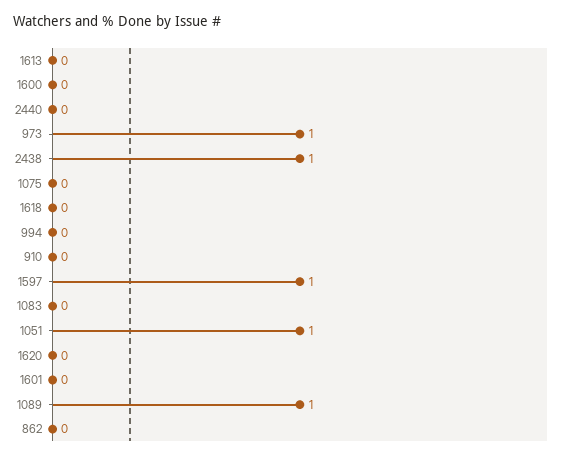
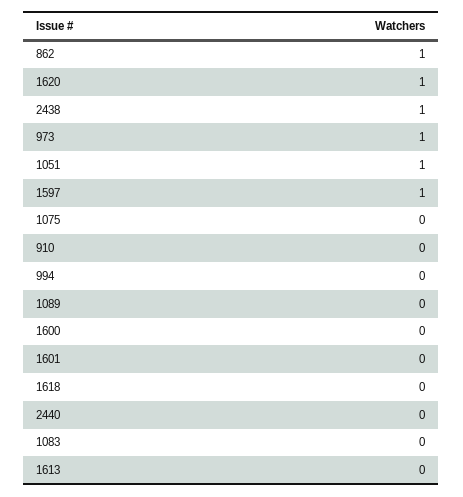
1620: 0 -> 1
1089: 1 -> 0
862: 0 -> 1

